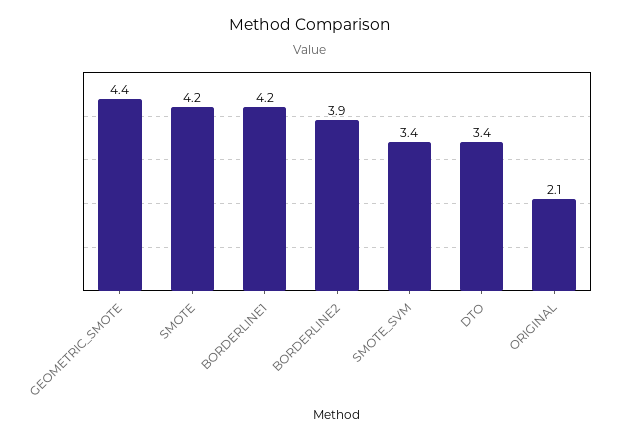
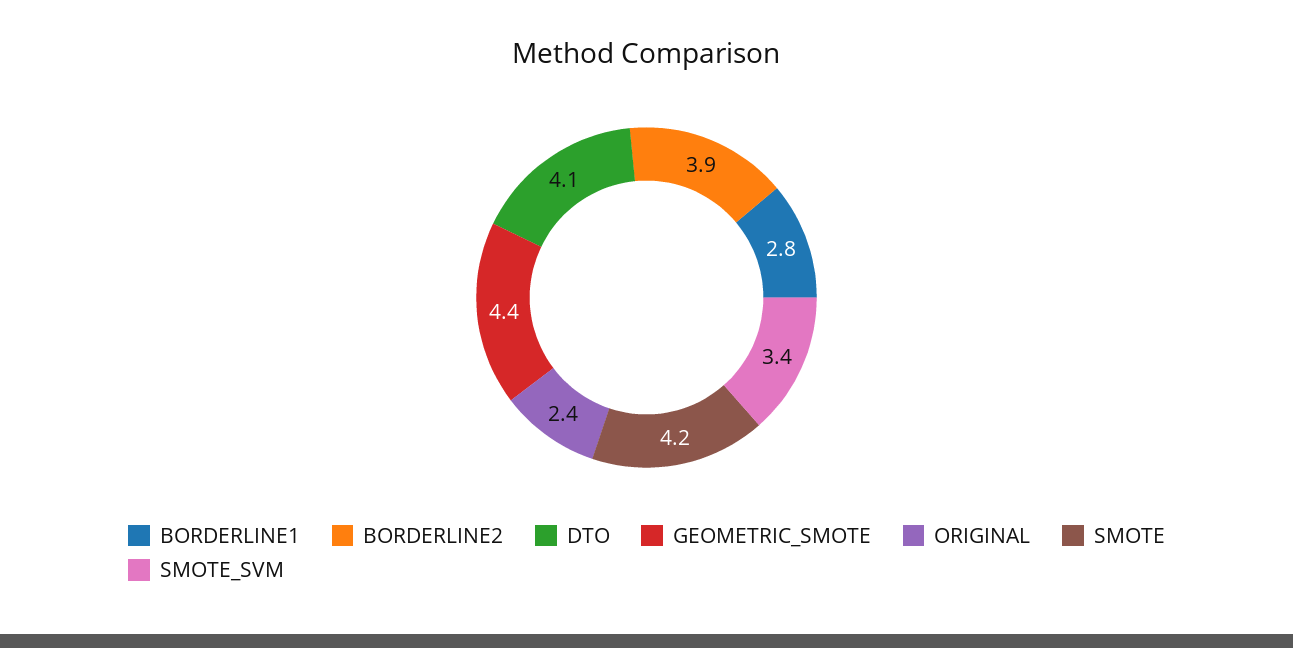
BORDERLINE1: 4.2 -> 2.8
DTO: 3.4 -> 4.1
ORIGINAL: 2.1 -> 2.4

